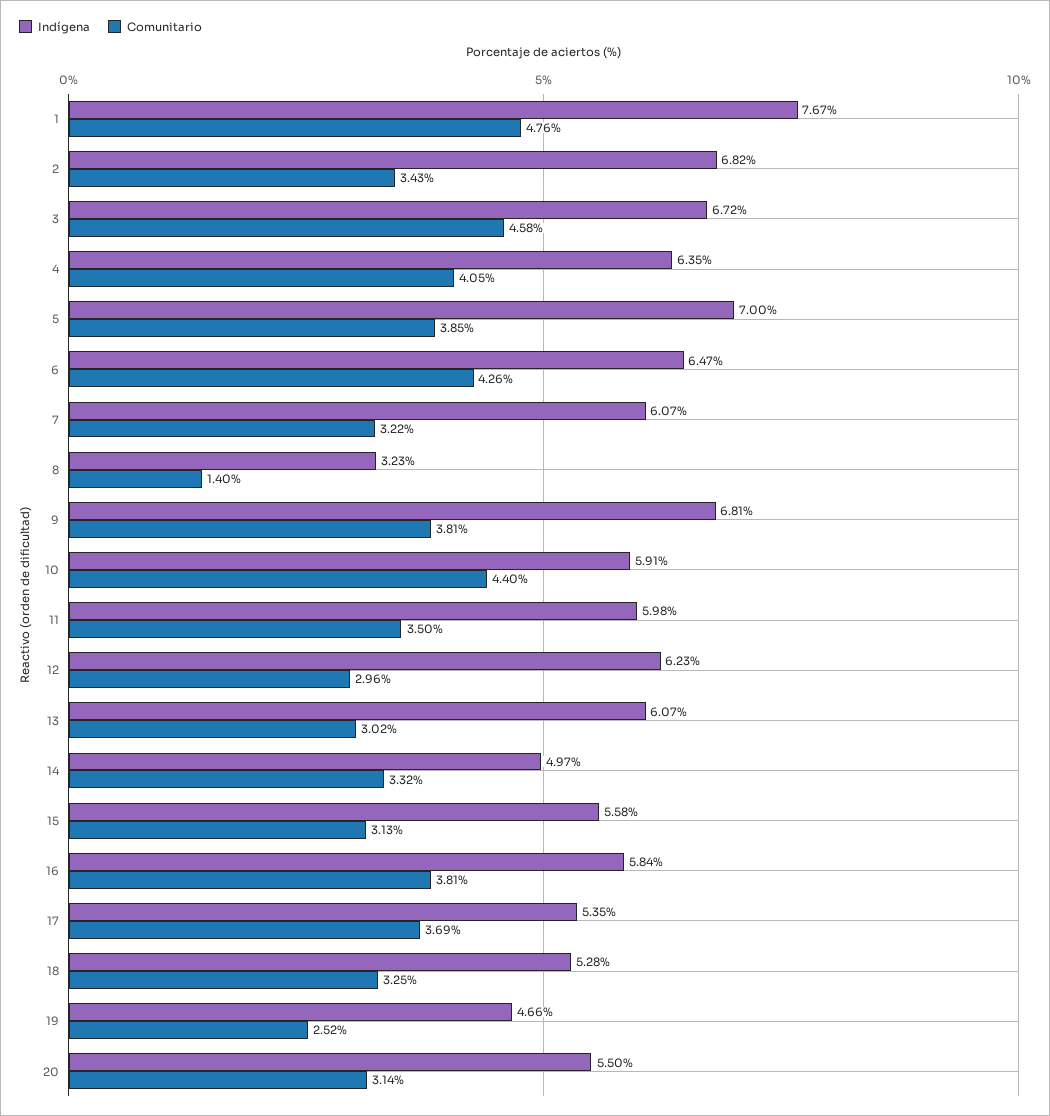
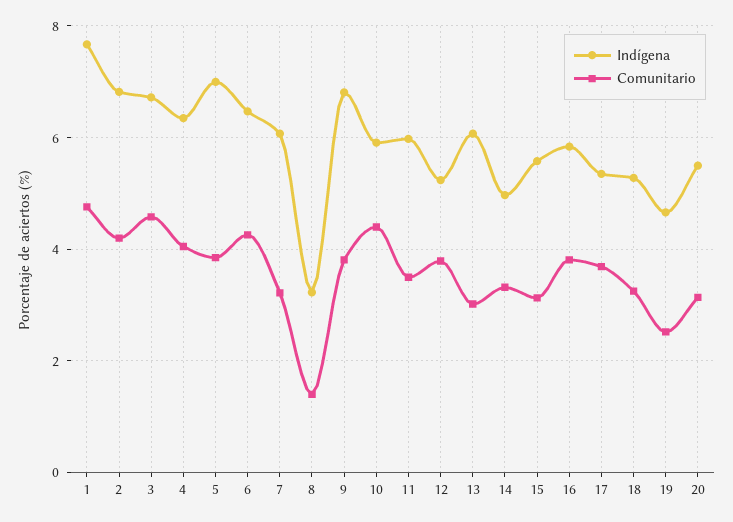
Comunitario, 2: 3.43 -> 4.2
Indígena, 12: 6.23 -> 5.2
Comunitario, 12: 2.96 -> 3.8

